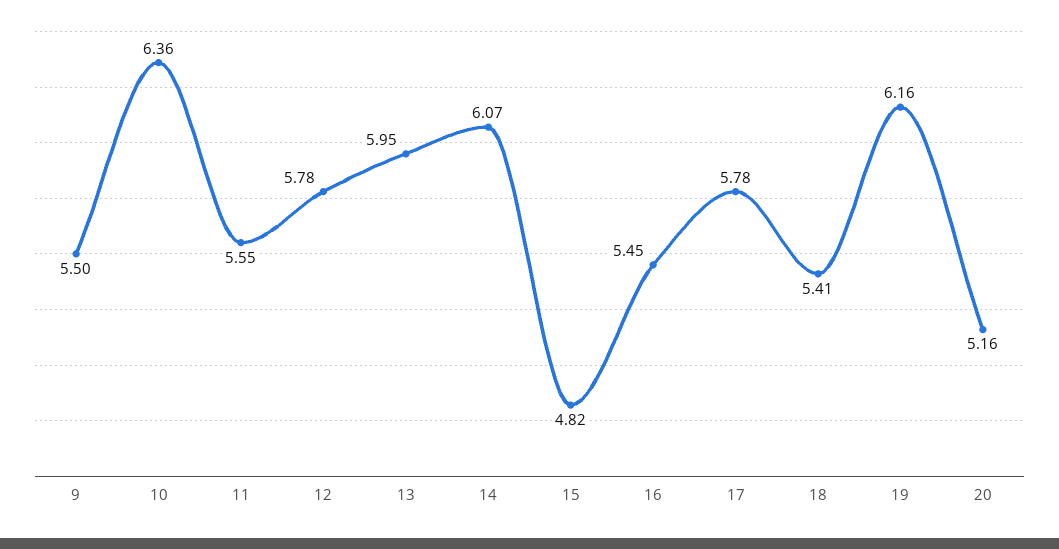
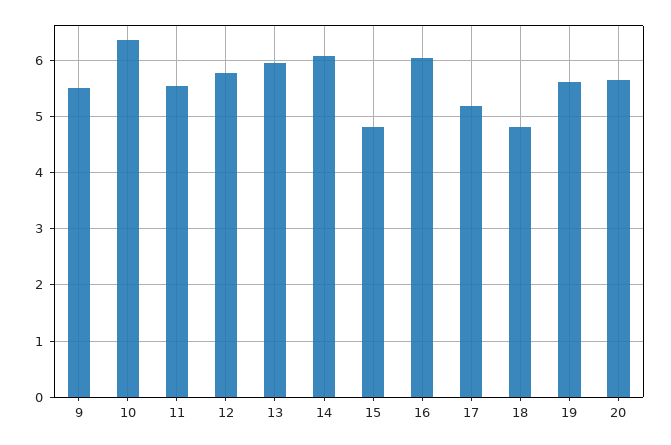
16: 5.45 -> 6
17: 5.78 -> 5.2
18: 5.41 -> 4.8
19: 6.16 -> 5.6
20: 5.16 -> 5.6

